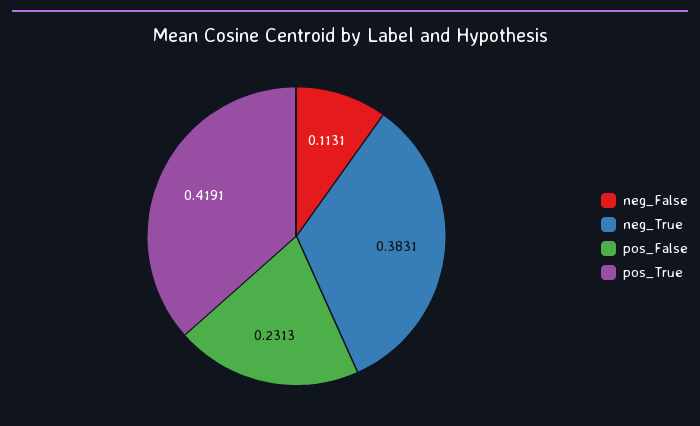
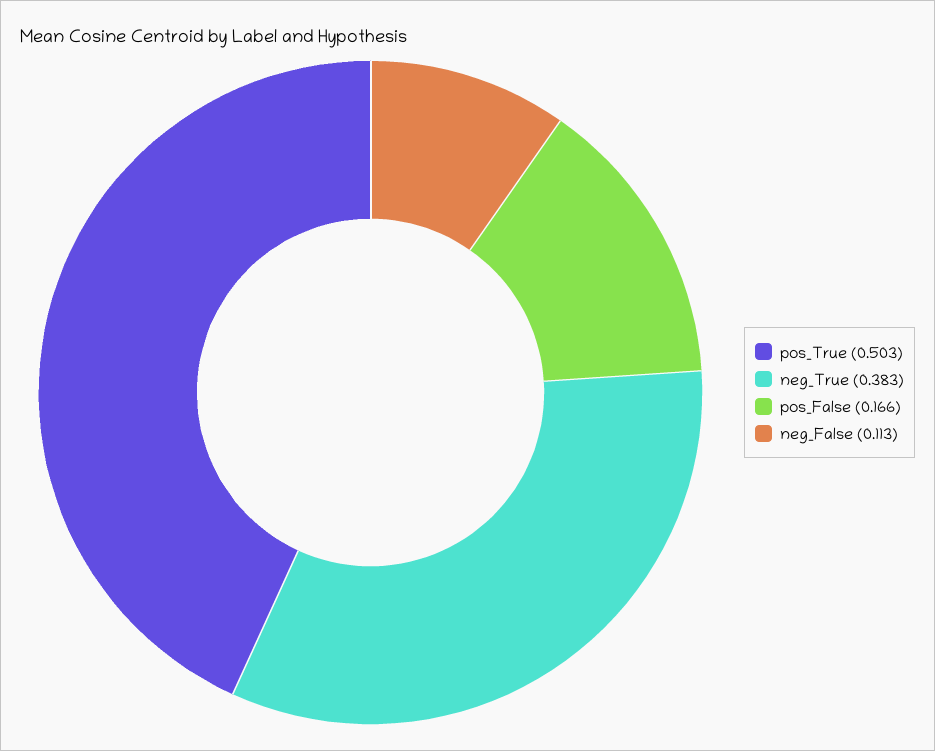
pos_False: 0.2313 -> 0.166
pos_True: 0.4191 -> 0.503

